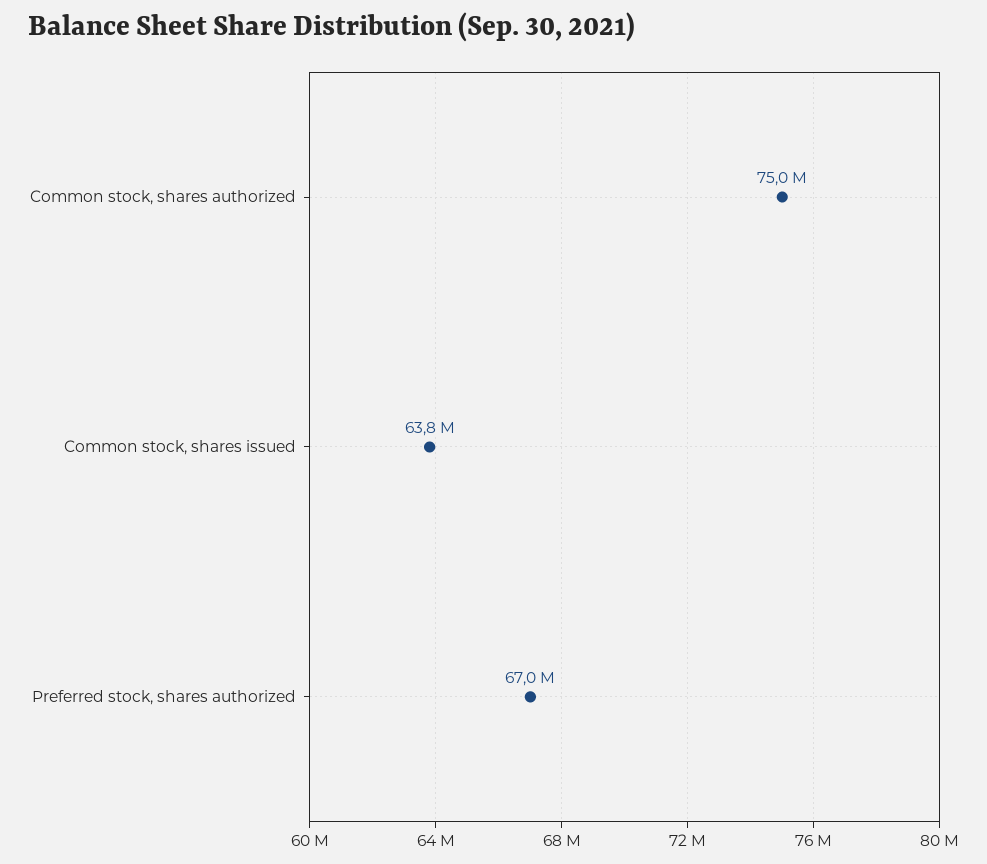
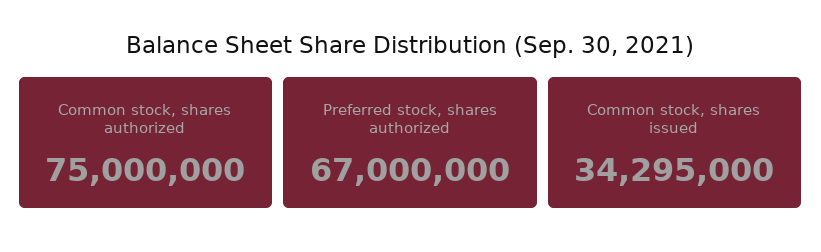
Common stock, shares issued: 63800000 -> 34295000

